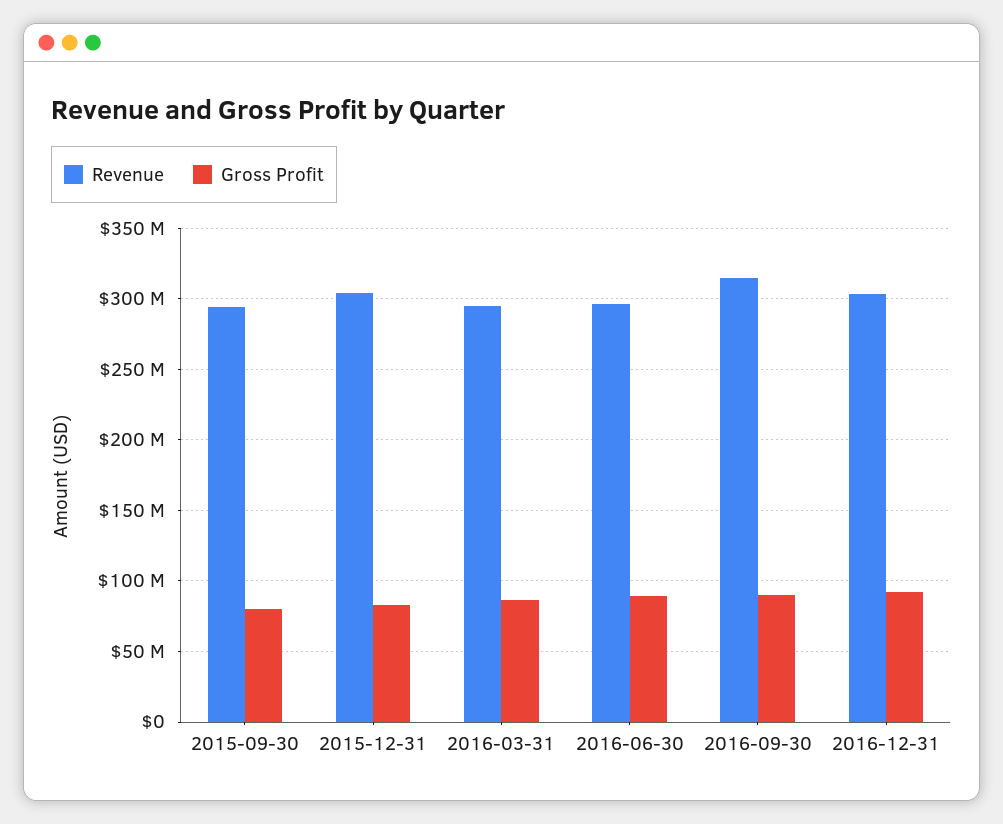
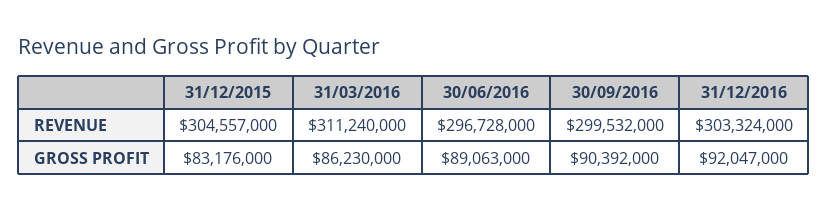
Revenue, 2015-09-30: 295000000 -> none
Gross Profit, 2015-09-30: 80000000 -> none
Revenue, 2016-03-31: 295000000 -> 311240000
Revenue, 2016-09-30: 315000000 -> 299532000

